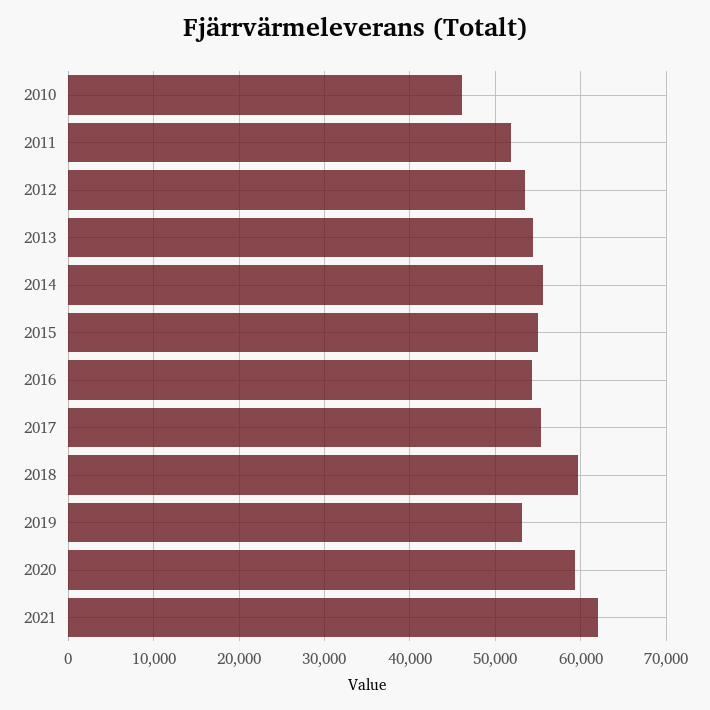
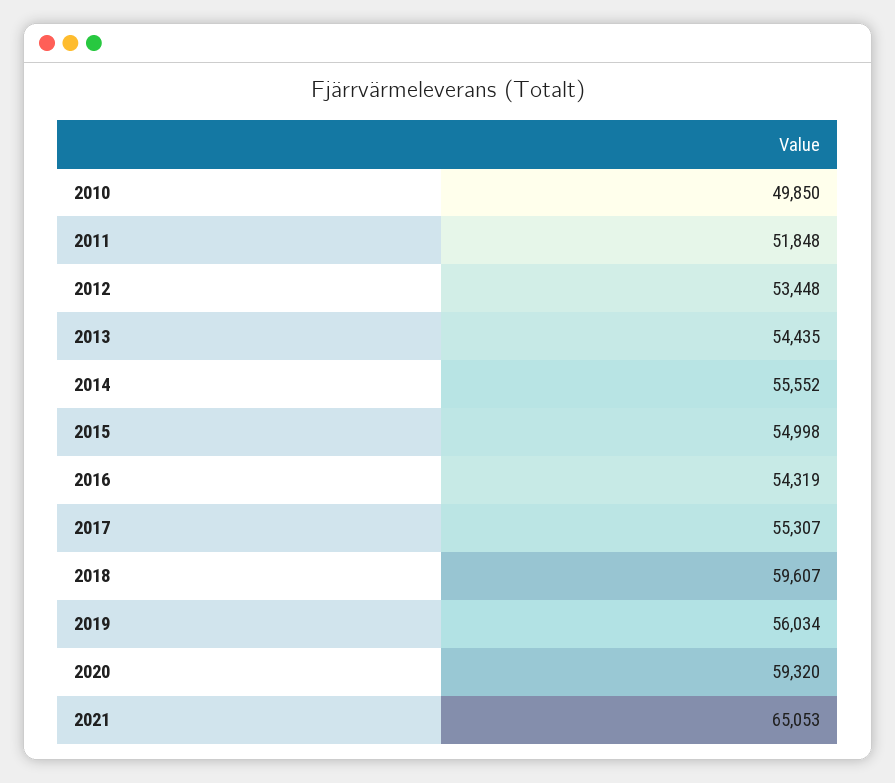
2010: 46000 -> 49850
2019: 53000 -> 56034
2021: 62000 -> 65053

